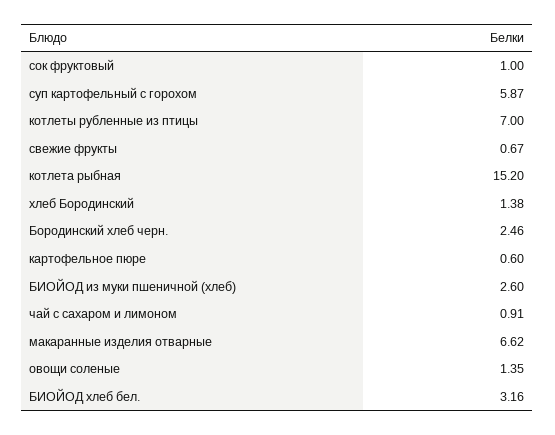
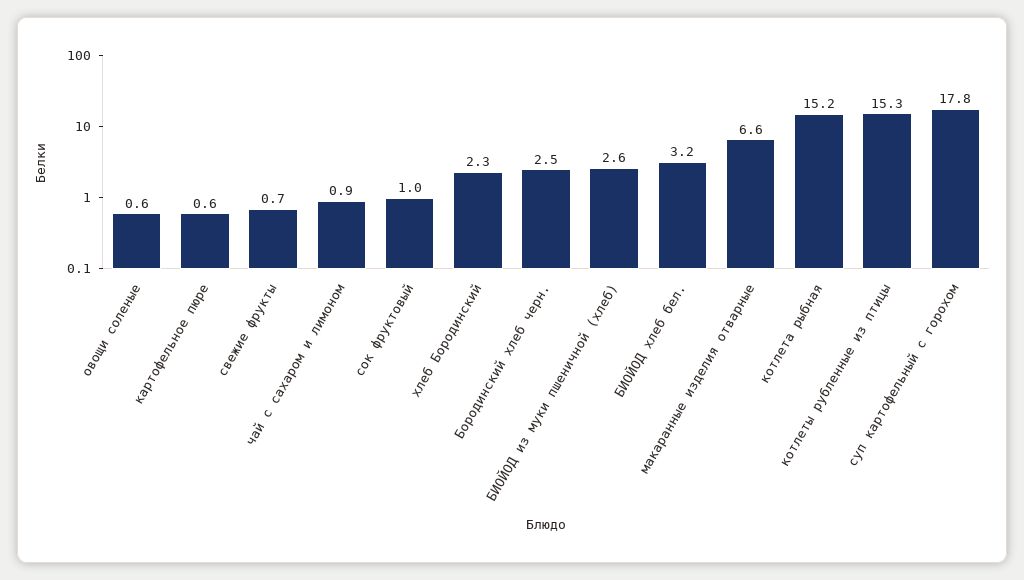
суп картофельный с горохом: 5.87 -> 17.8
котлеты рубленные из птицы: 7 -> 15.3
хлеб Бородинский: 1.38 -> 2.3
овощи соленые: 1.35 -> 0.6

